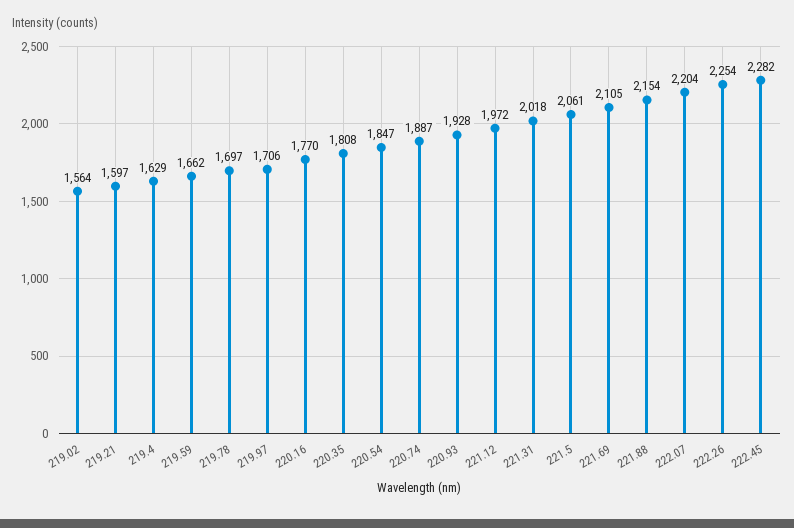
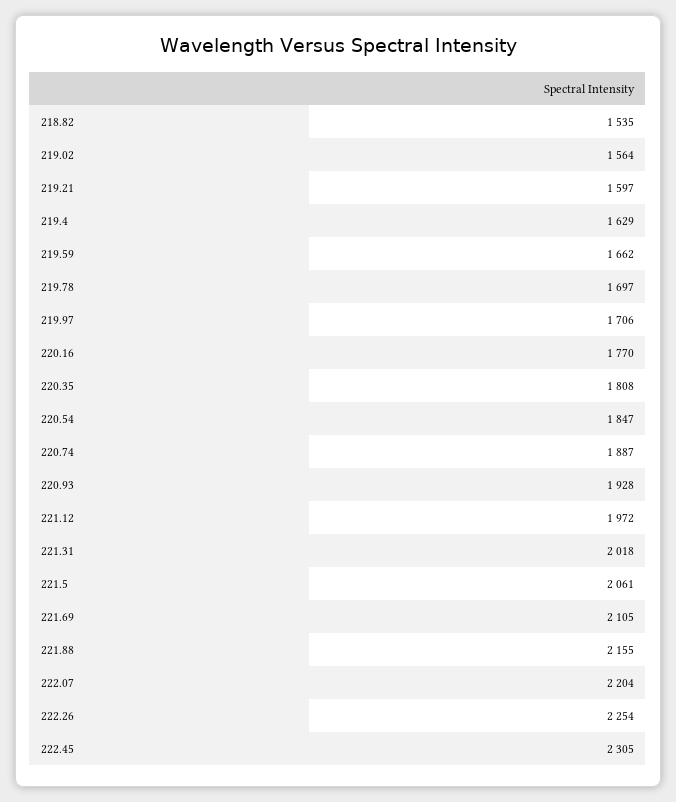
221.88: 2154 -> 2155
222.45: 2282 -> 2305
218.82: none -> 1535

